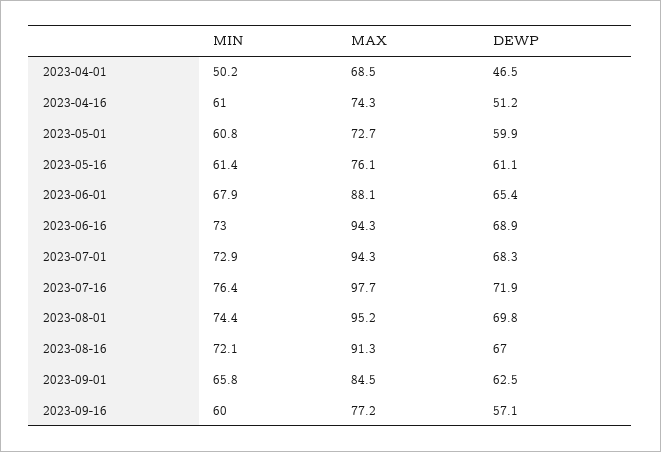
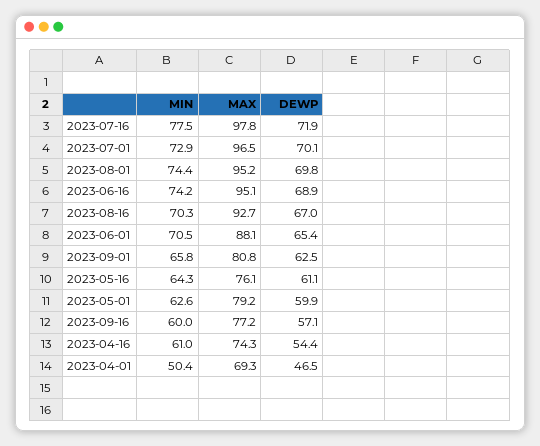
MIN, 2023-04-01: 50.2 -> 50.4
MAX, 2023-04-01: 68.5 -> 69.3
DEWP, 2023-04-16: 51.2 -> 54.4
MIN, 2023-05-01: 60.8 -> 62.6
MAX, 2023-05-01: 72.7 -> 79.2
MIN, 2023-05-16: 61.4 -> 64.3
MIN, 2023-06-01: 67.9 -> 70.5
MIN, 2023-06-16: 73 -> 74.2
MAX, 2023-06-16: 94.3 -> 95.1
MAX, 2023-07-01: 94.3 -> 96.5
DEWP, 2023-07-01: 68.3 -> 70.1
MIN, 2023-07-16: 76.4 -> 77.5
MAX, 2023-07-16: 97.7 -> 97.8
MIN, 2023-08-16: 72.1 -> 70.3
MAX, 2023-08-16: 91.3 -> 92.7
MAX, 2023-09-01: 84.5 -> 80.8

